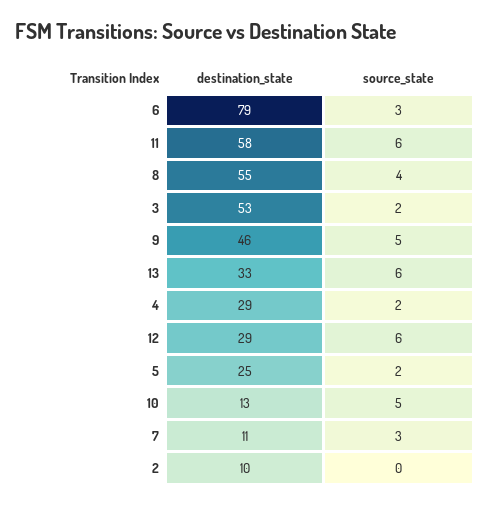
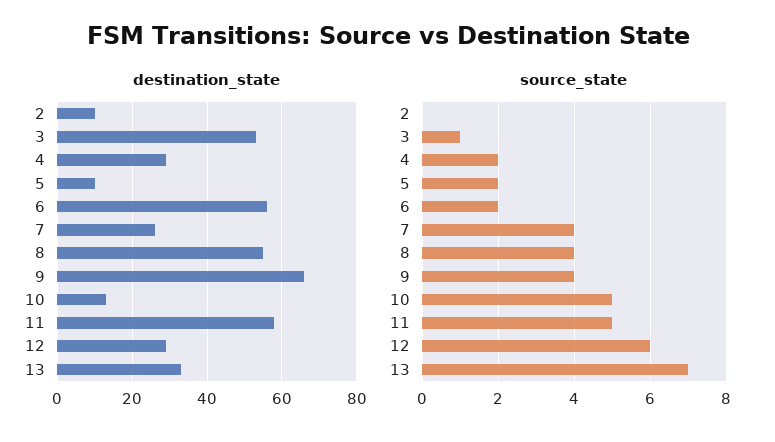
destination_state, 6: 79 -> 55
source_state, 6: 3 -> 2
source_state, 11: 6 -> 5
source_state, 3: 2 -> 1
destination_state, 9: 46 -> 65
source_state, 9: 5 -> 4
source_state, 13: 6 -> 7
destination_state, 5: 25 -> 10
destination_state, 7: 11 -> 25
source_state, 7: 3 -> 4

